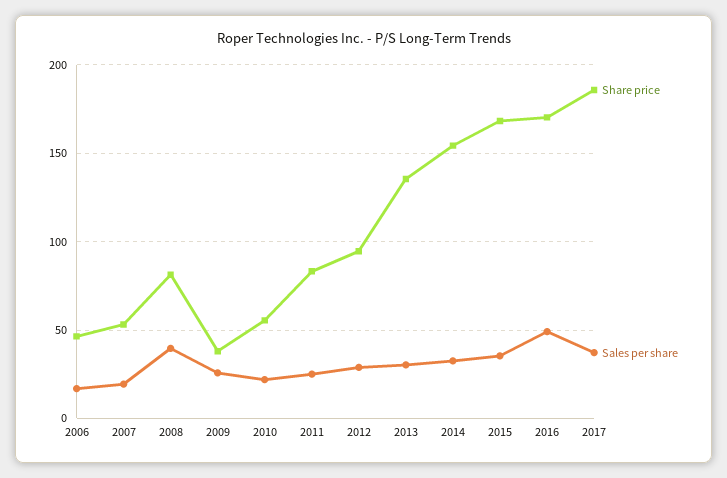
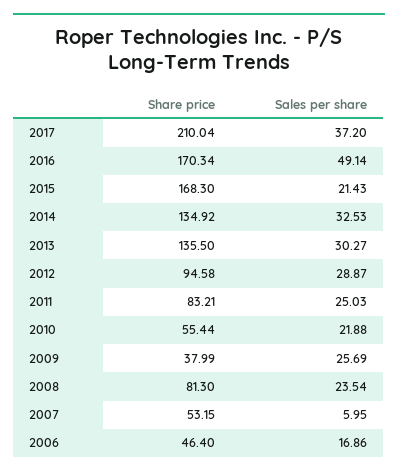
Sales per share, 2007: 20 -> 5.95
Sales per share, 2008: 40 -> 23.54
Share price, 2014: 155 -> 134.92
Sales per share, 2015: 35 -> 21.43
Share price, 2017: 185 -> 210.04

